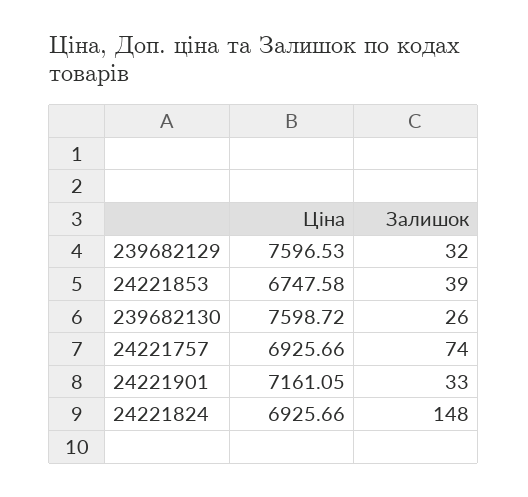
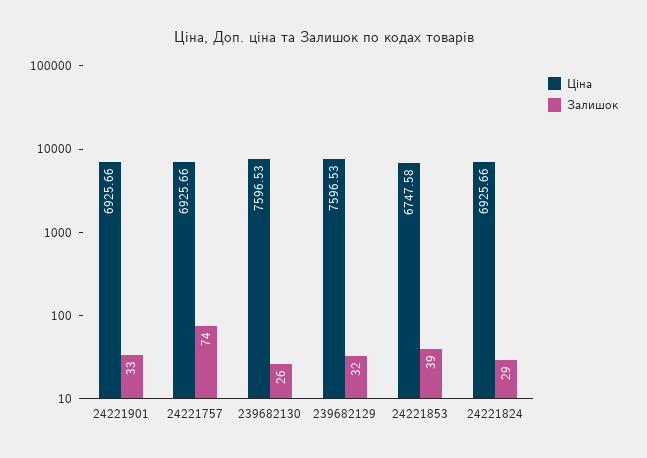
Ціна, 239682130: 7598.72 -> 7596.53
Ціна, 24221901: 7161.05 -> 6925.66
Залишок, 24221824: 148 -> 29

